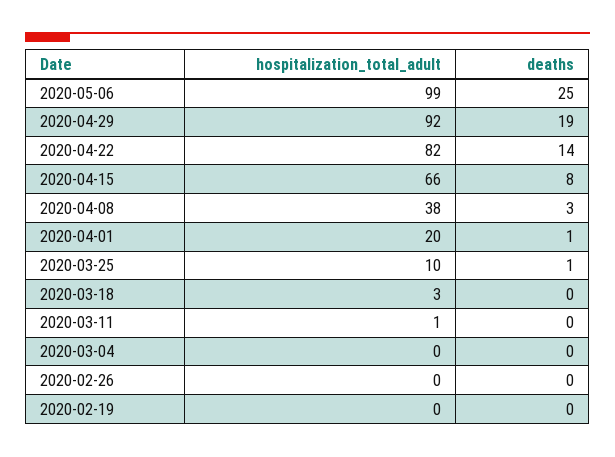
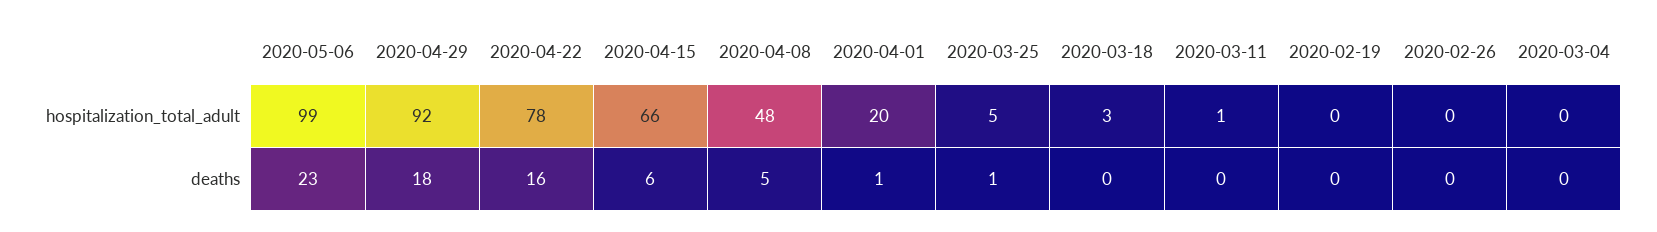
deaths, 2020-05-06: 25 -> 23
deaths, 2020-04-29: 19 -> 18
hospitalization_total_adult, 2020-04-22: 82 -> 78
deaths, 2020-04-22: 14 -> 16
deaths, 2020-04-15: 8 -> 6
hospitalization_total_adult, 2020-04-08: 38 -> 48
deaths, 2020-04-08: 3 -> 5
hospitalization_total_adult, 2020-03-25: 10 -> 5

